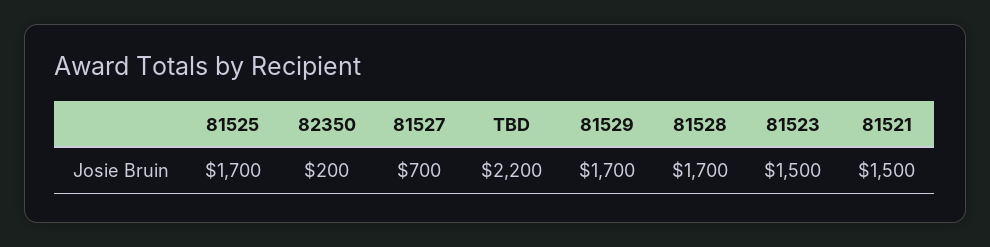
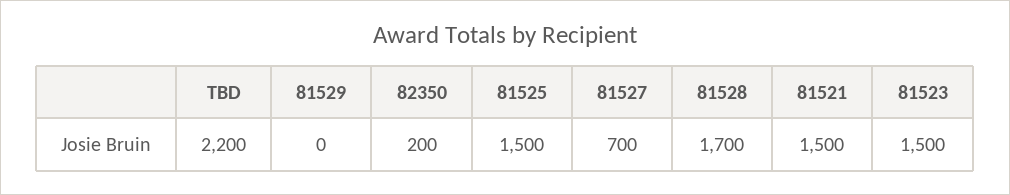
81525: 1700 -> 1500
81529: 1700 -> 0

